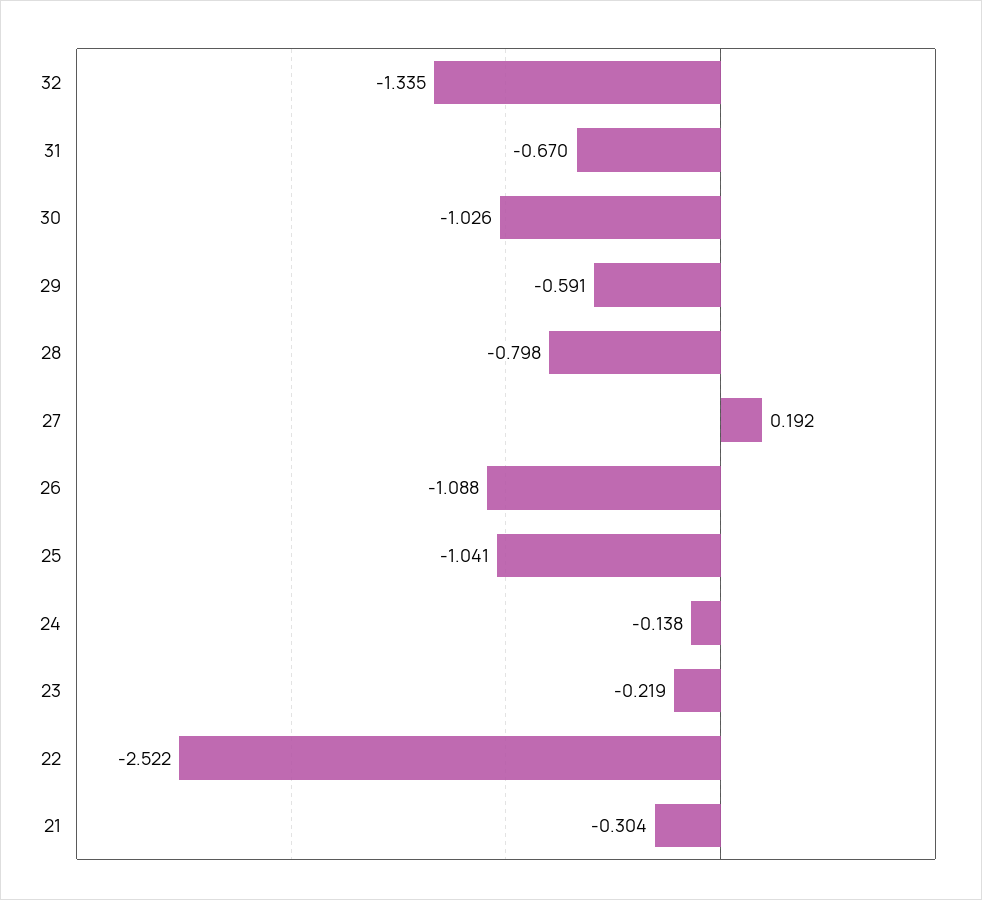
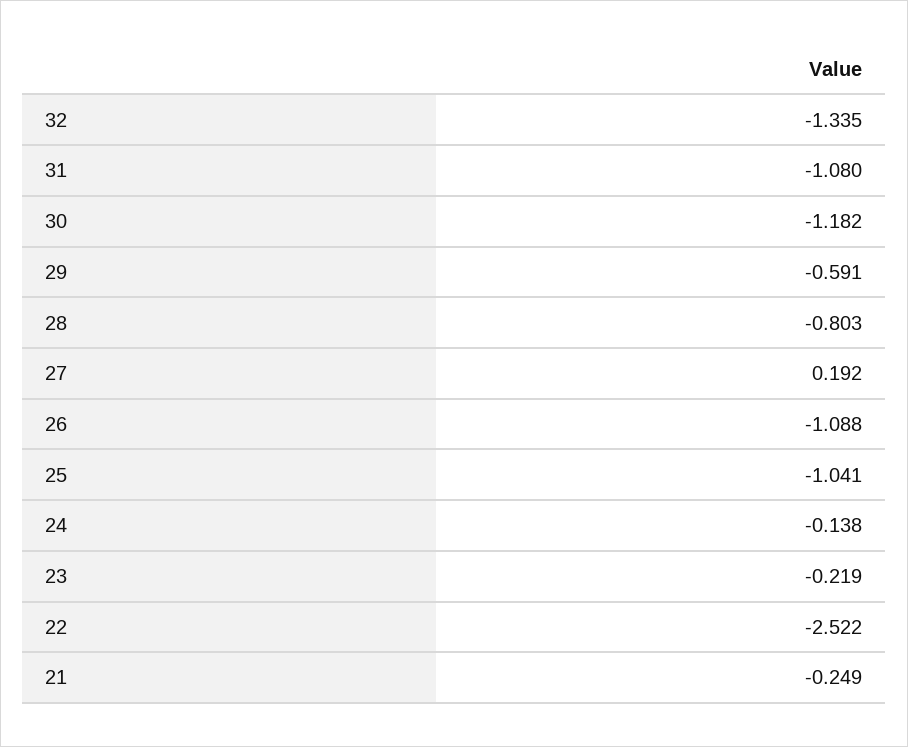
31: -0.67 -> -1.08
30: -1.026 -> -1.182
28: -0.798 -> -0.803
21: -0.304 -> -0.249

